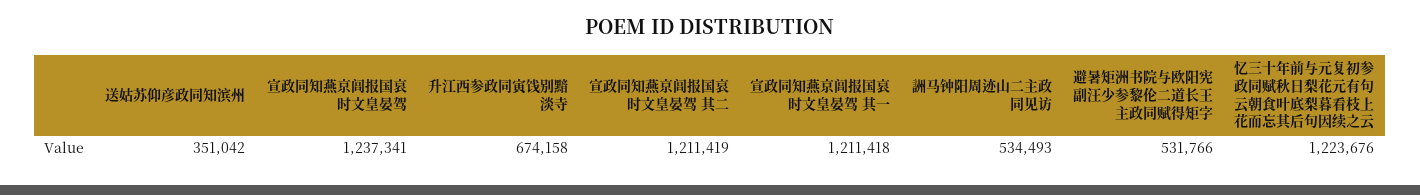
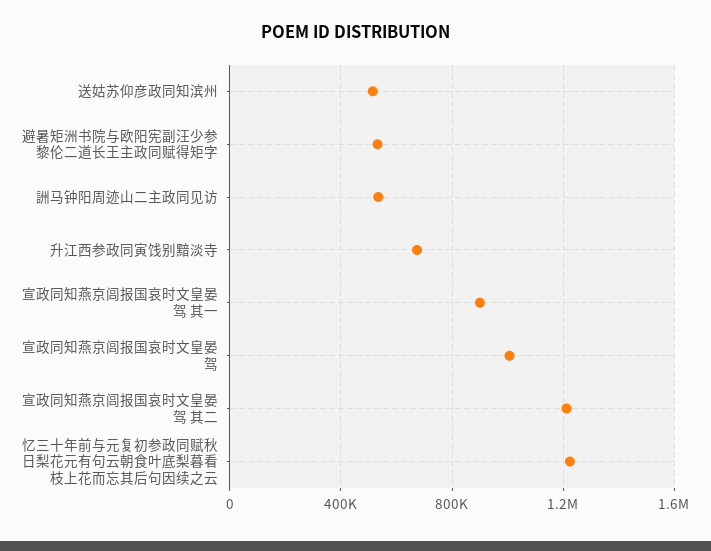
送姑苏仰彦政同知滨州: 351042 -> 500000
宣政同知燕京闾报国哀时文皇晏驾: 1237341 -> 1000000
宣政同知燕京闾报国哀时文皇晏驾 其一: 1211418 -> 900000

